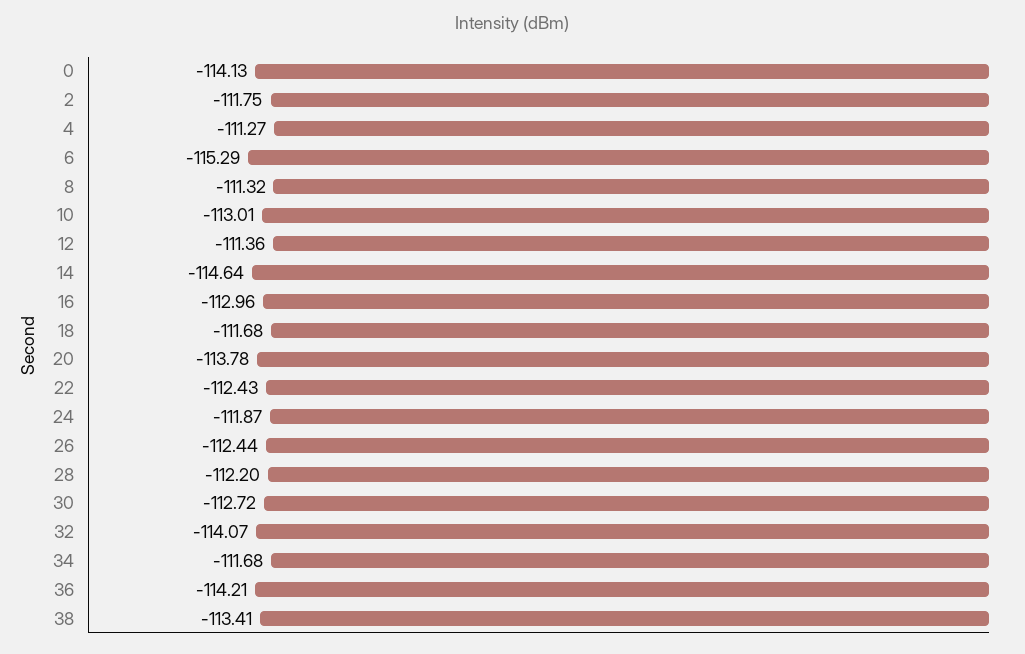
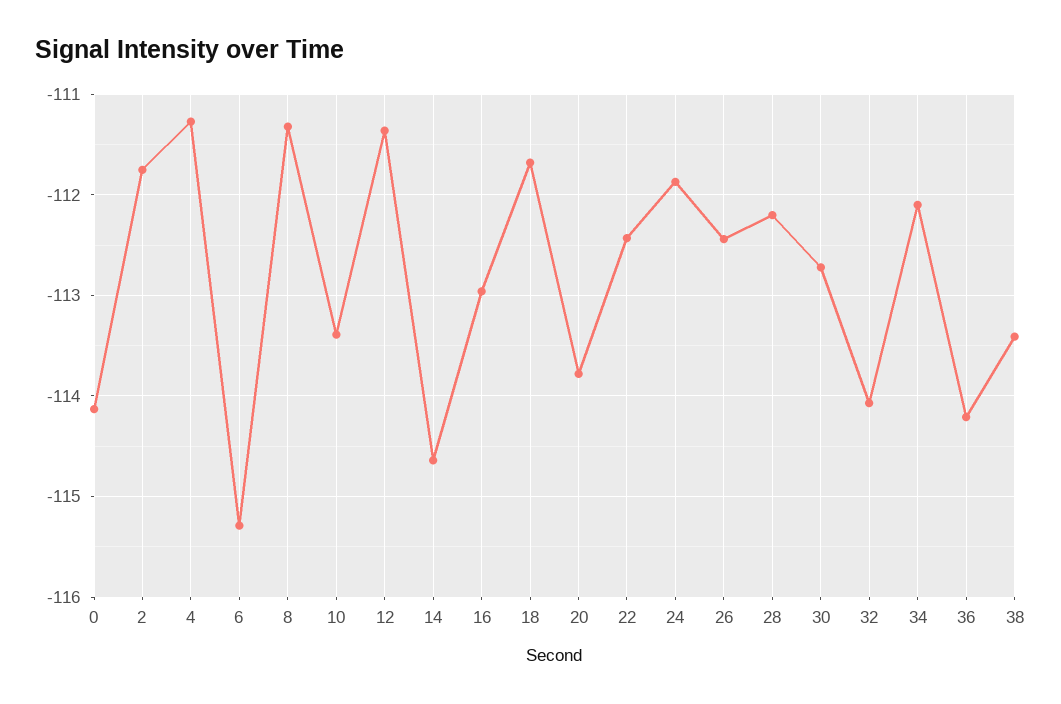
10: -113.01 -> -113.4
34: -111.68 -> -112.1

